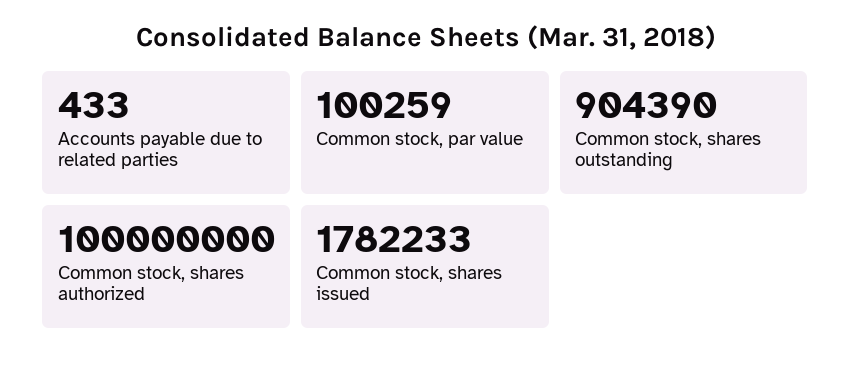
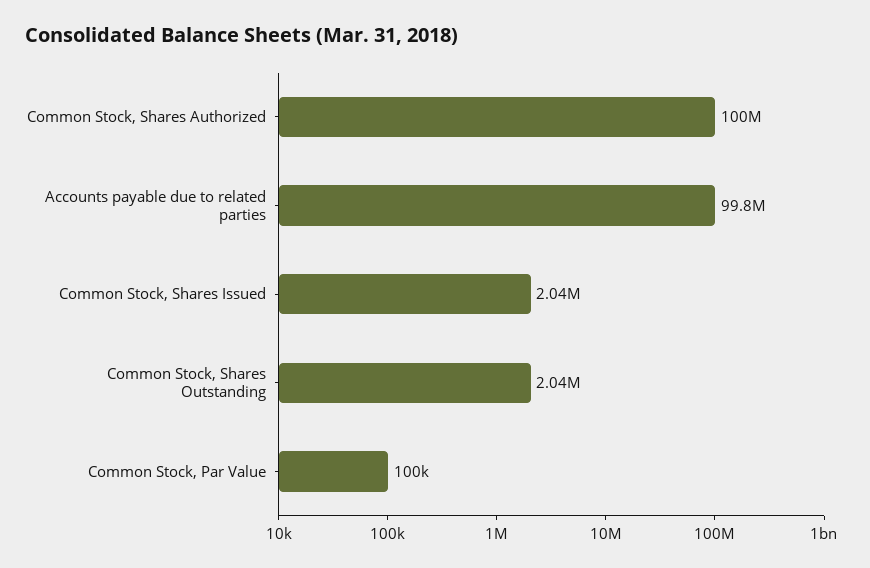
Accounts payable due to related parties: 433 -> 99800000
Common stock, shares outstanding: 904390 -> 2040000
Common stock, shares issued: 1782233 -> 2040000

